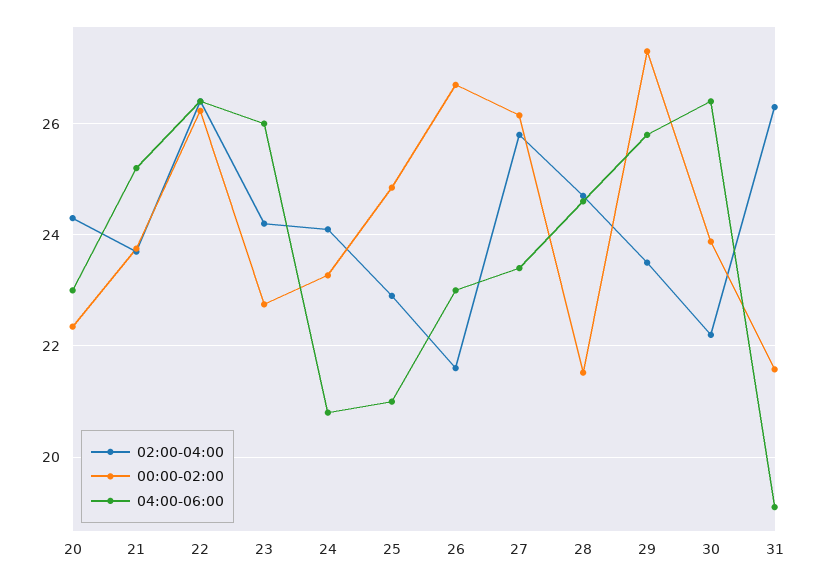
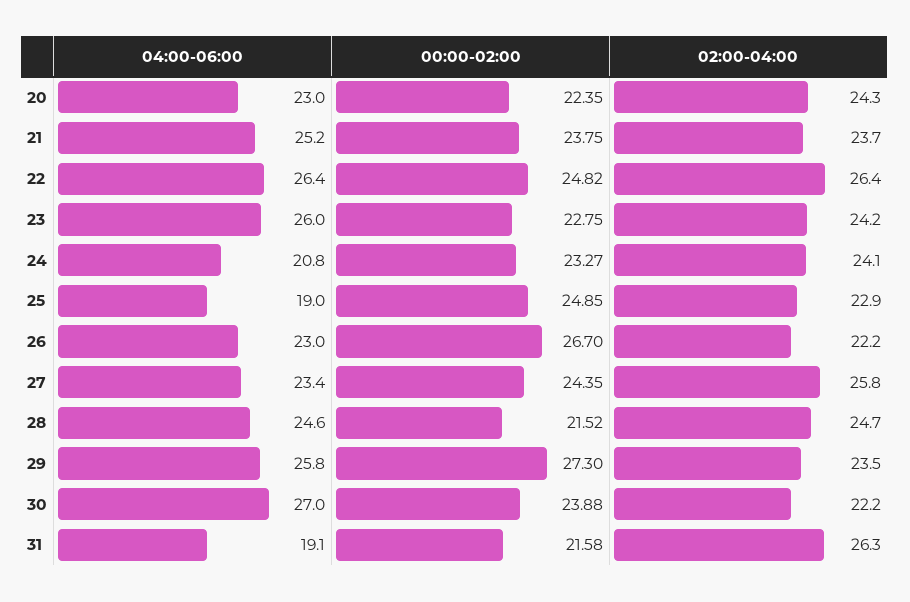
00:00-02:00, 22: 26.2 -> 24.82
04:00-06:00, 25: 21 -> 19
02:00-04:00, 26: 21.6 -> 22.2
00:00-02:00, 27: 26.2 -> 24.35
04:00-06:00, 30: 26.4 -> 27

